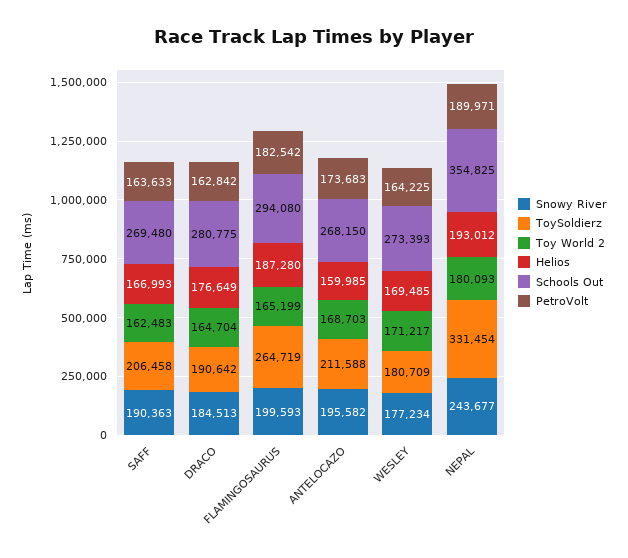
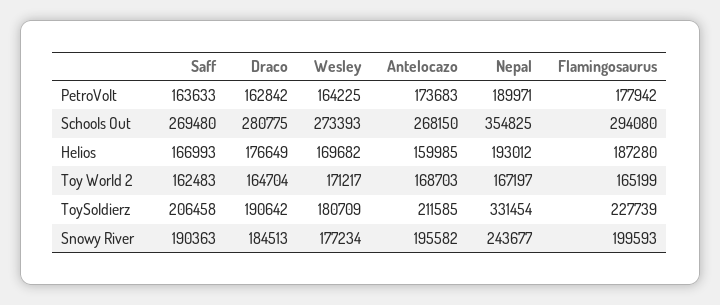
ToySoldierz, FLAMINGOSAURUS: 264719 -> 227739
PetroVolt, FLAMINGOSAURUS: 182542 -> 177942
ToySoldierz, ANTELOCAZO: 211588 -> 211585
Helios, WESLEY: 169485 -> 169682
Toy World 2, NEPAL: 180093 -> 167197

